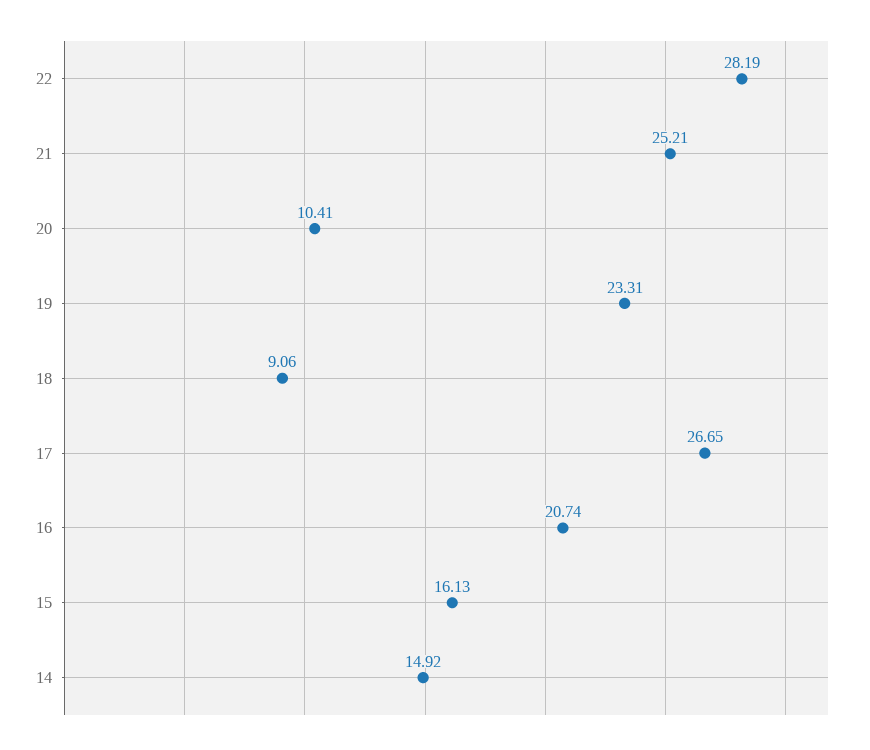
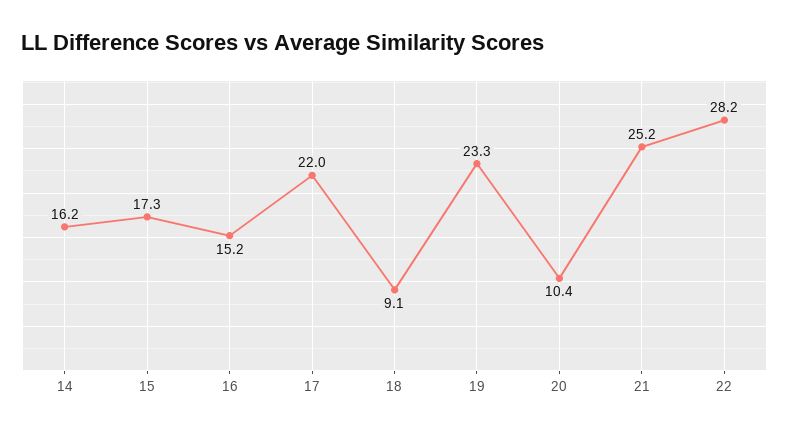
17: 26.65 -> 22
16: 20.74 -> 15.2
15: 16.13 -> 17.3
14: 14.92 -> 16.2

